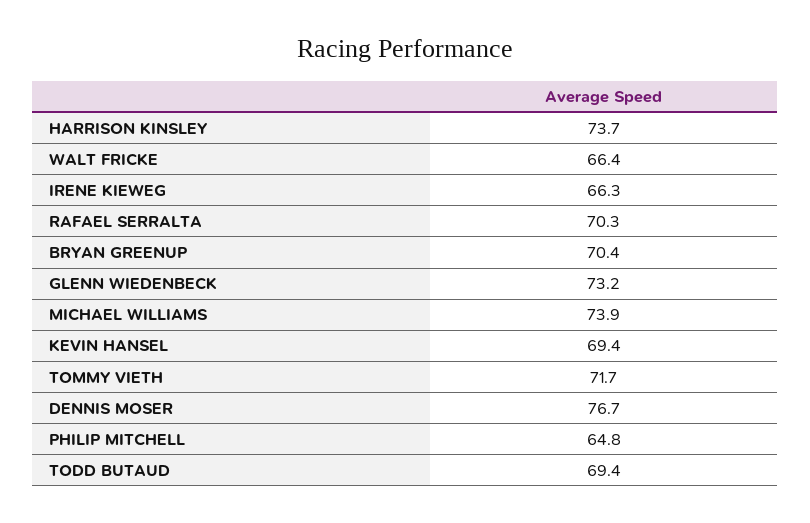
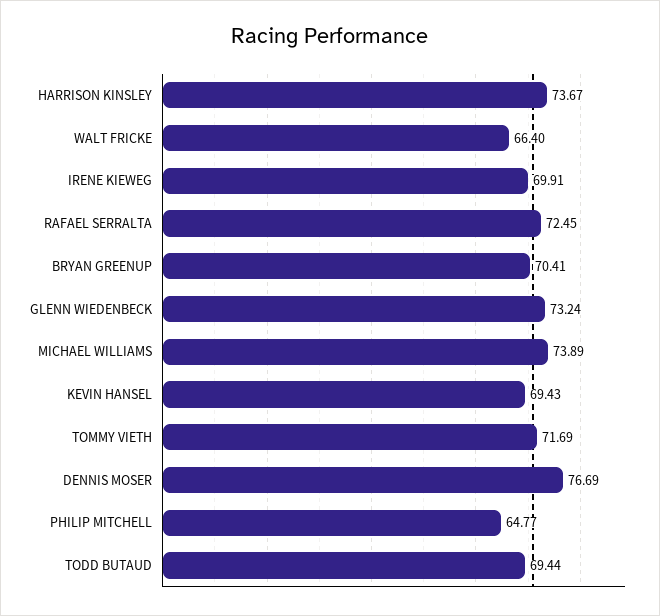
IRENE KIEWEG: 66.3 -> 69.91
RAFAEL SERRALTA: 70.3 -> 72.45

